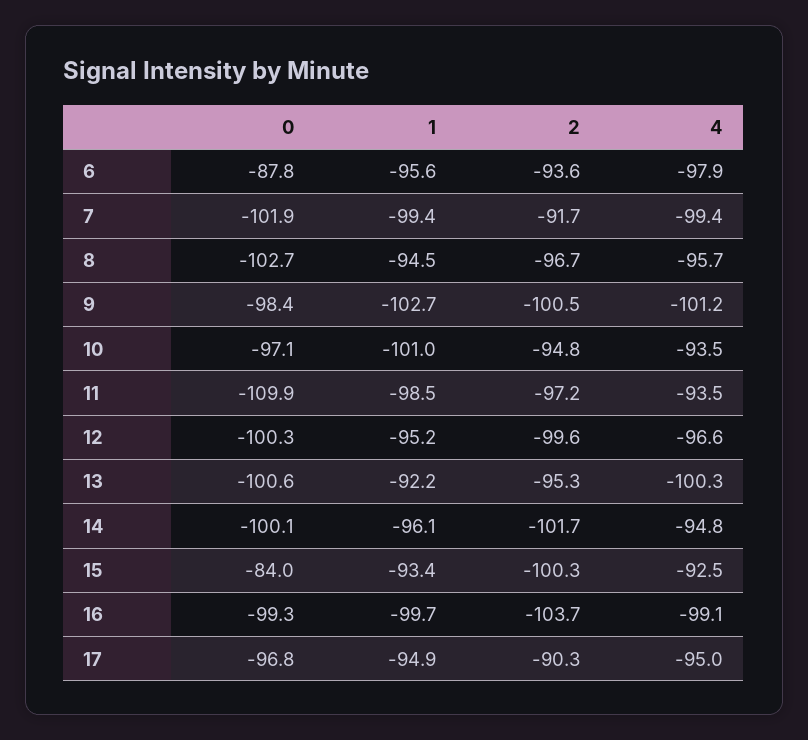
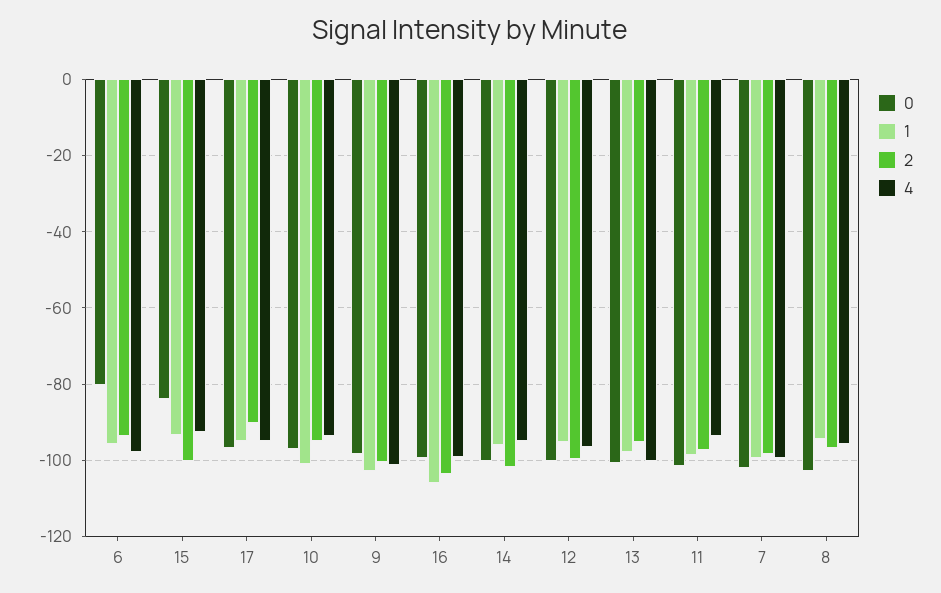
0, 6: -87.8 -> -80
2, 7: -91.7 -> -98
0, 11: -109.9 -> -102
1, 13: -92.2 -> -98
1, 16: -99.7 -> -106

